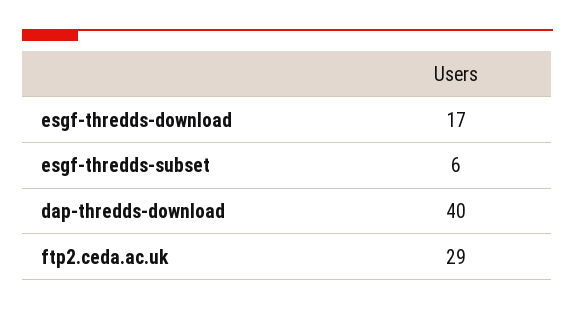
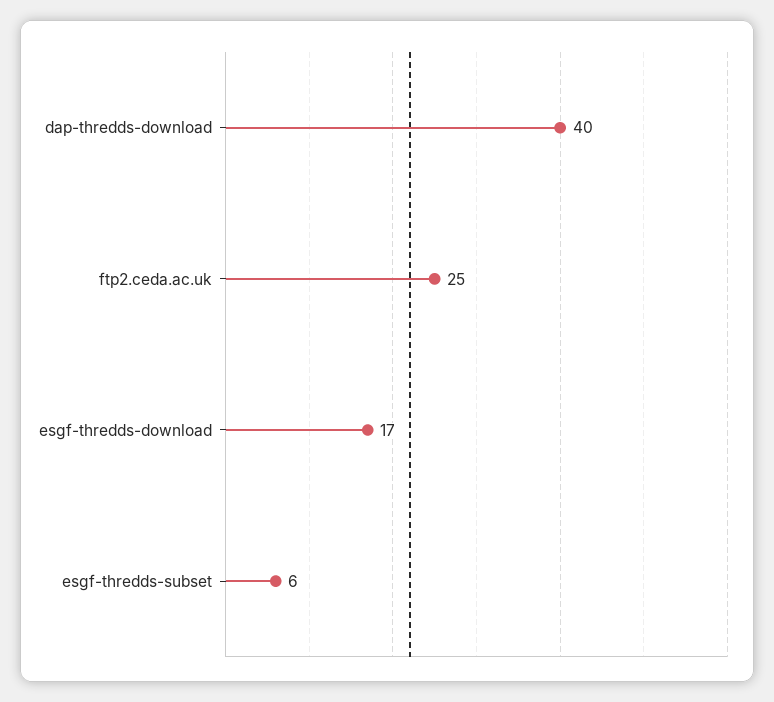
ftp2.ceda.ac.uk: 29 -> 25

